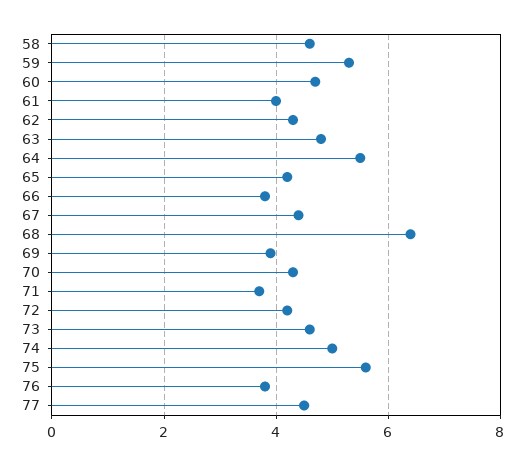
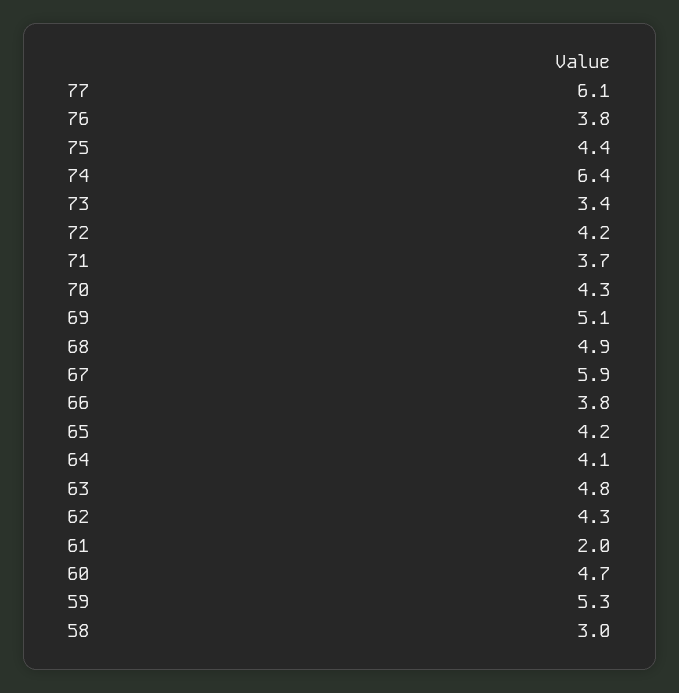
58: 4.5 -> 3
61: 4 -> 2
64: 5.5 -> 4.1
67: 4.5 -> 5.9
68: 6.5 -> 4.9
69: 4 -> 5.1
73: 4.5 -> 3.4
74: 5 -> 6.4
75: 5.5 -> 4.4
77: 4.5 -> 6.1

